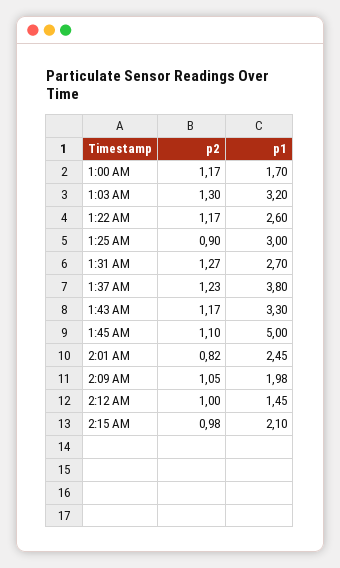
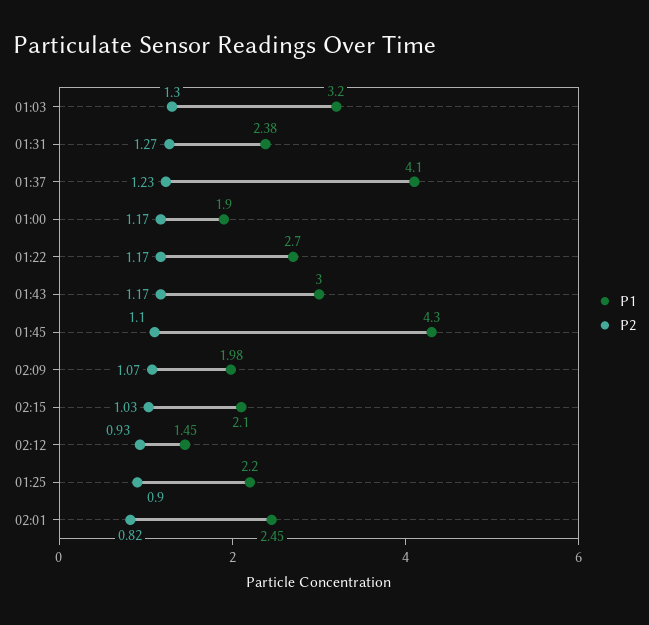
p1, 1:00 AM: 1.7 -> 1.9
p1, 1:22 AM: 2.6 -> 2.7
p1, 1:25 AM: 3 -> 2.2
p1, 1:31 AM: 2.7 -> 2.38
p1, 1:37 AM: 3.8 -> 4.1
p1, 1:43 AM: 3.3 -> 3
p1, 1:45 AM: 5 -> 4.3
p2, 2:09 AM: 1.05 -> 1.07
p2, 2:12 AM: 1 -> 0.93
p2, 2:15 AM: 0.98 -> 1.03

